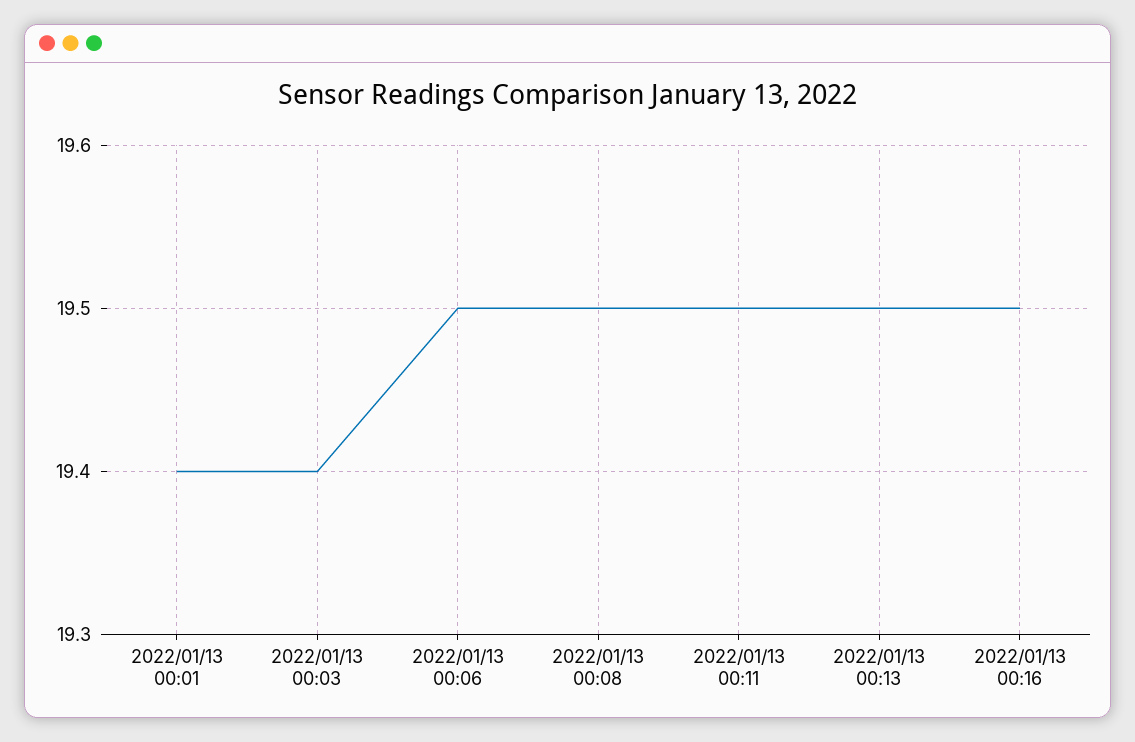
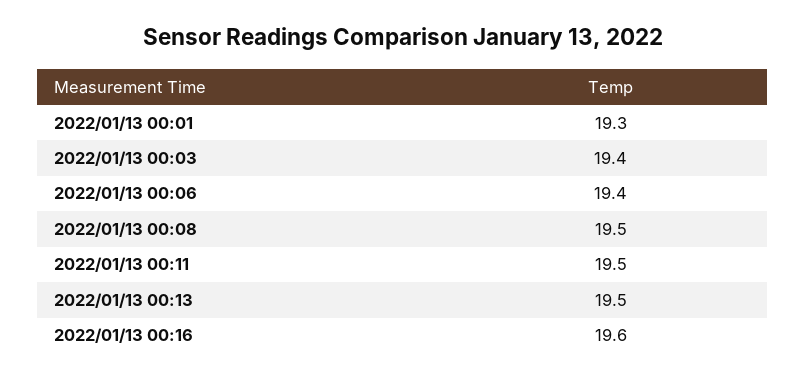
2022/01/13 00:01: 19.4 -> 19.3
2022/01/13 00:06: 19.5 -> 19.4
2022/01/13 00:16: 19.5 -> 19.6

